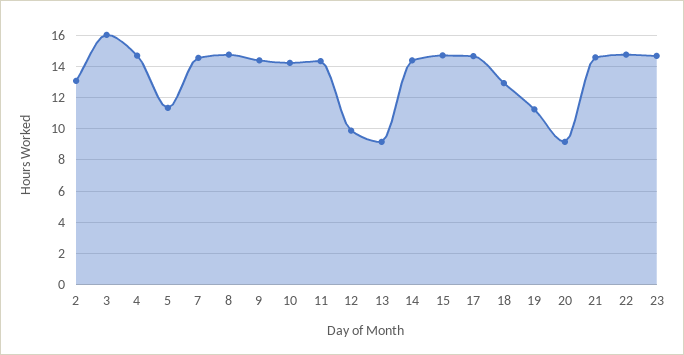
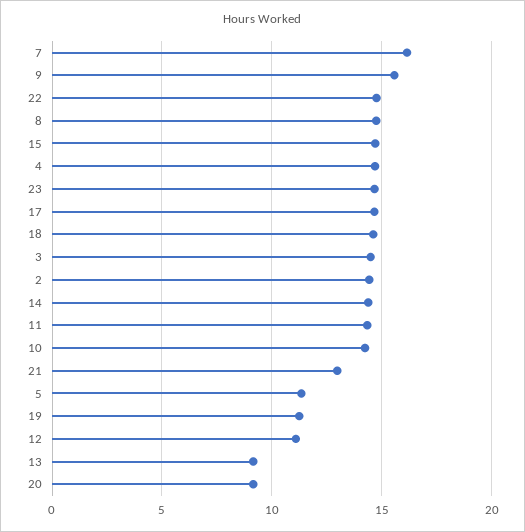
2: 13 -> 14.5
3: 16 -> 14.5
7: 14.5 -> 16
9: 14.5 -> 15.5
12: 10 -> 11
18: 13 -> 14.5
21: 14.5 -> 13

